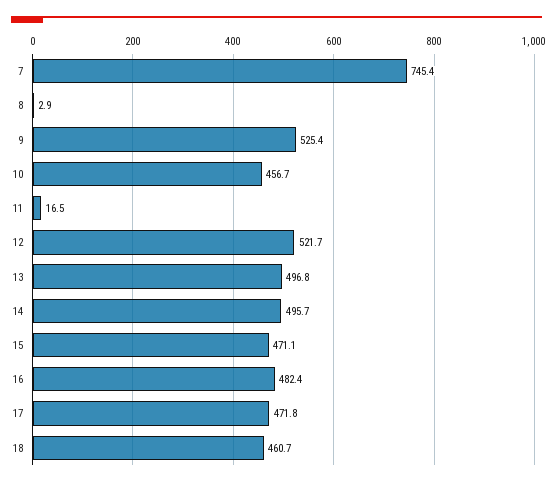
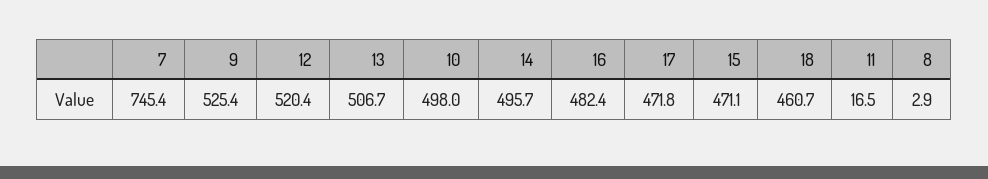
10: 456.7 -> 498
12: 521.7 -> 520.4
13: 496.8 -> 506.7

